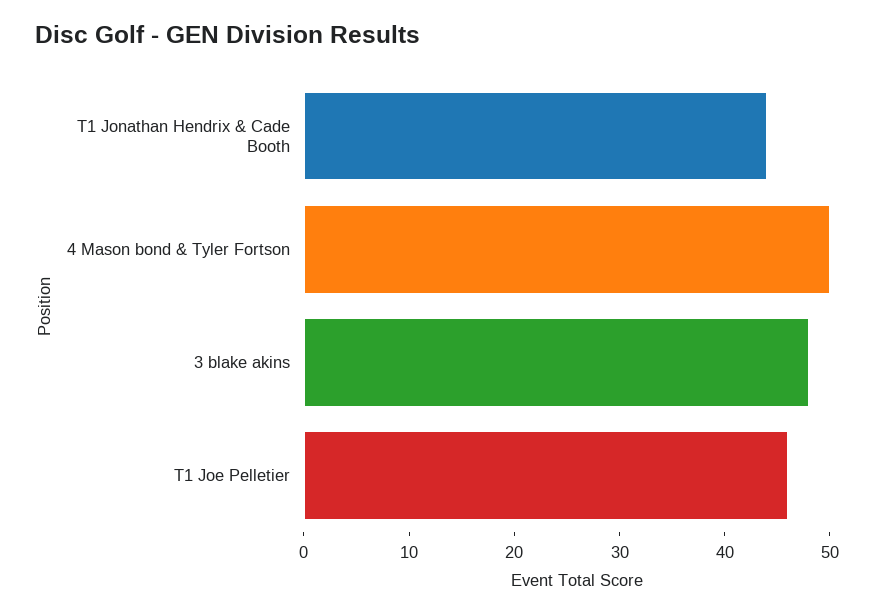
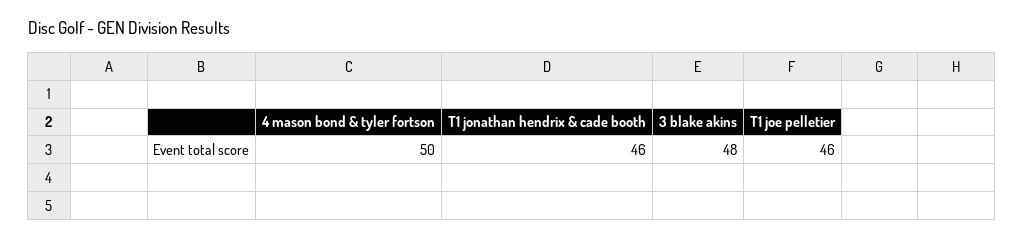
T1 Jonathan Hendrix & Cade Booth: 44 -> 46

